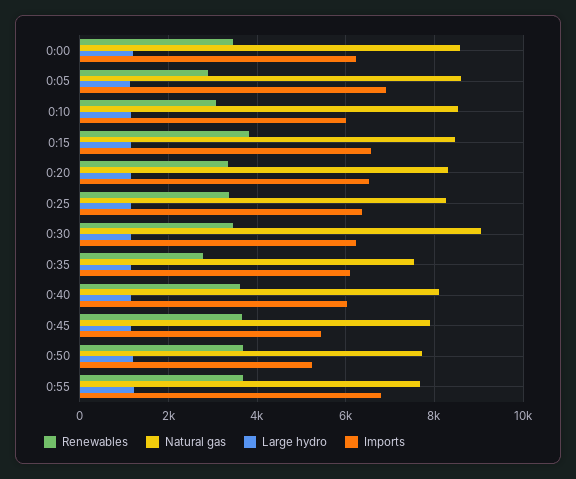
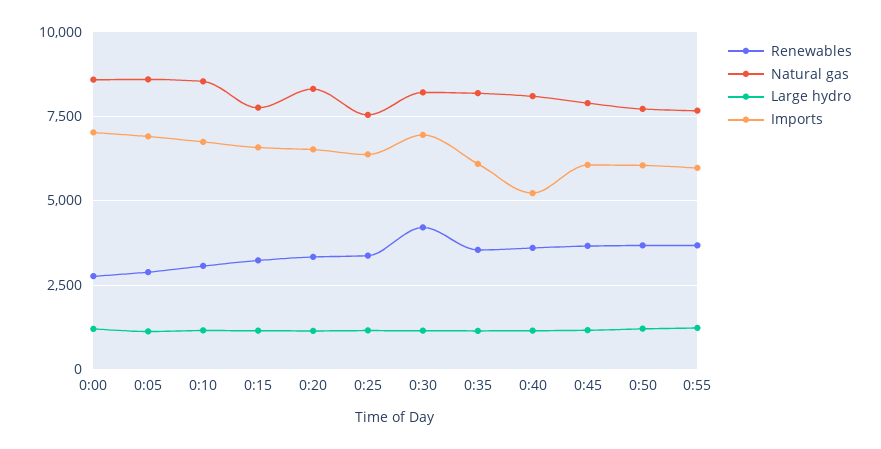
Renewables, 0:00: 3400 -> 2750
Imports, 0:00: 6200 -> 7000
Imports, 0:10: 6000 -> 6750
Renewables, 0:15: 3800 -> 3250
Natural gas, 0:15: 8400 -> 7750
Natural gas, 0:25: 8200 -> 7500
Renewables, 0:30: 3400 -> 4250
Natural gas, 0:30: 9000 -> 8250
Imports, 0:30: 6200 -> 7000
Renewables, 0:35: 2800 -> 3500
Natural gas, 0:35: 7600 -> 8250
Imports, 0:40: 6000 -> 5250
Imports, 0:45: 5400 -> 6000
Imports, 0:50: 5200 -> 6000
Imports, 0:55: 6800 -> 6000

